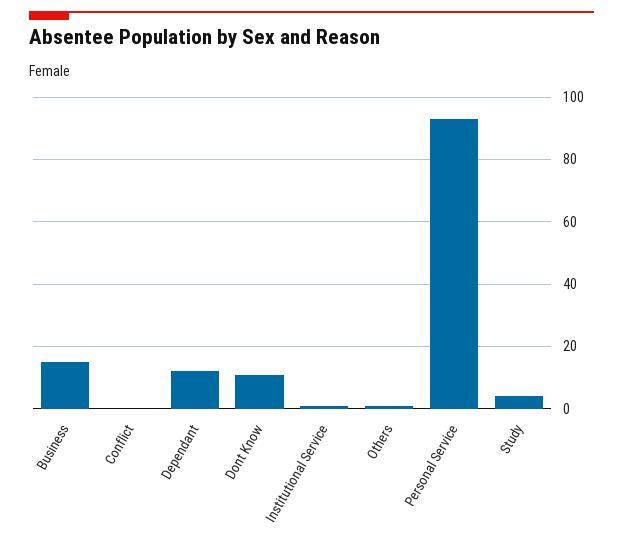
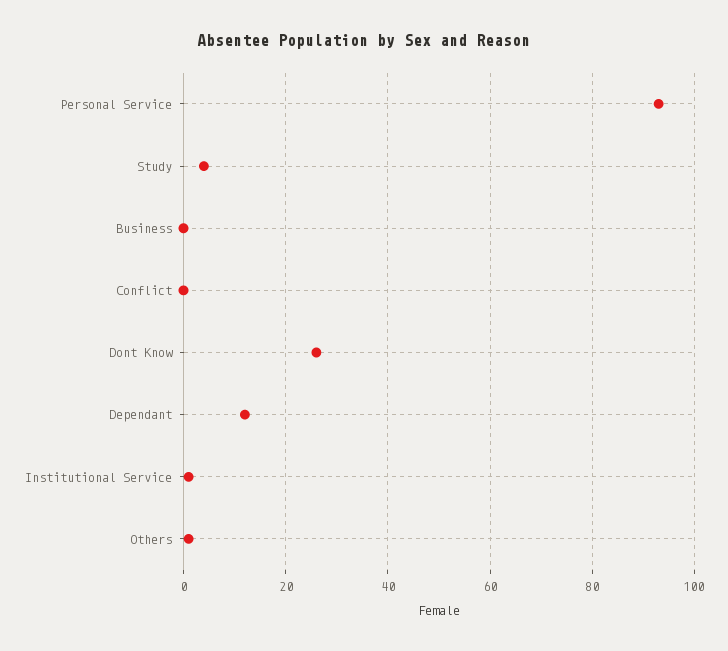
Business: 15 -> 0
Dont Know: 10 -> 25

